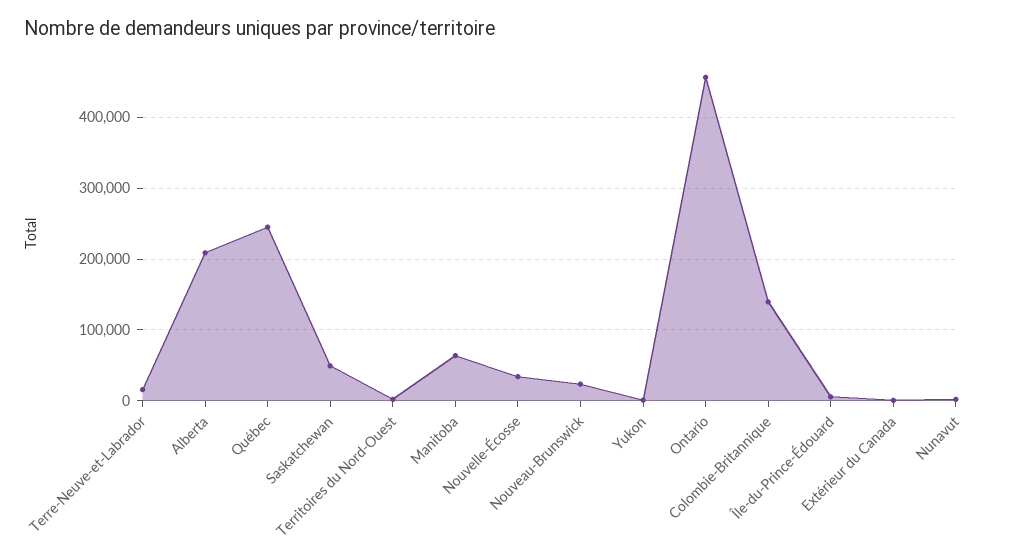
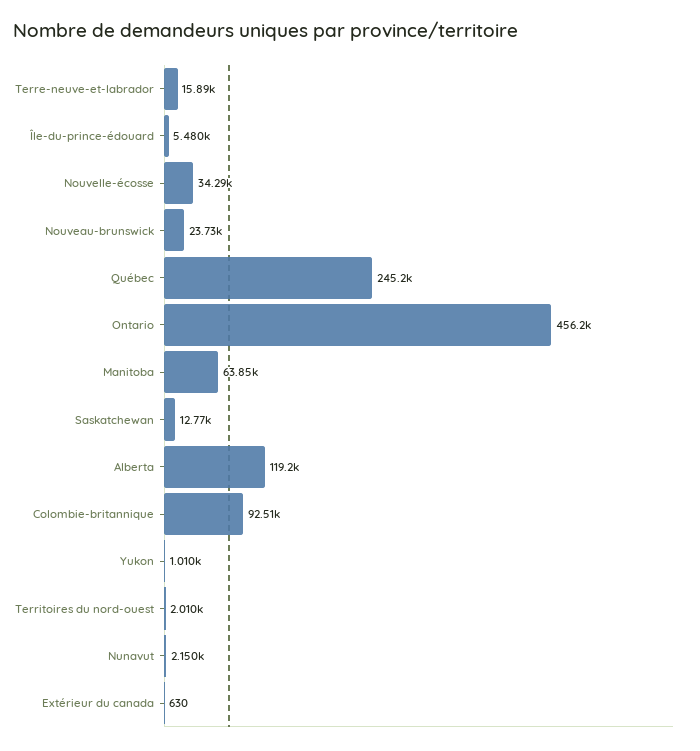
Alberta: 210000 -> 119200
Saskatchewan: 50000 -> 12770
Colombie-Britannique: 140000 -> 92510

